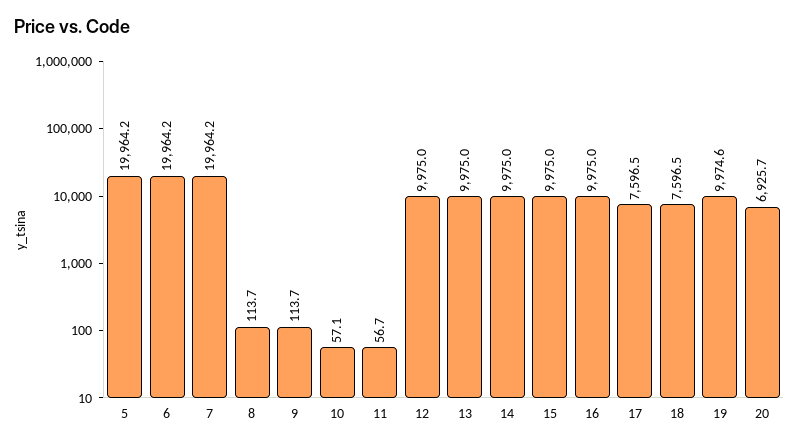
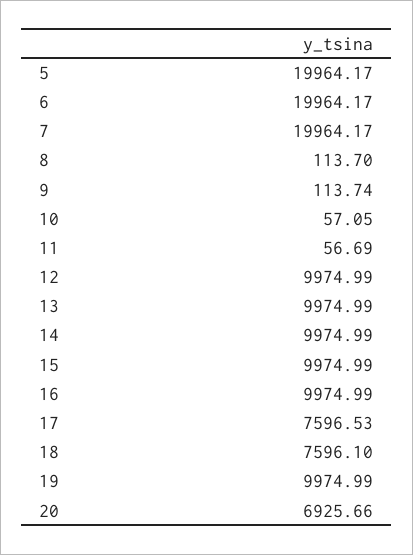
18: 7596.5 -> 7596.1
19: 9974.6 -> 9974.99

